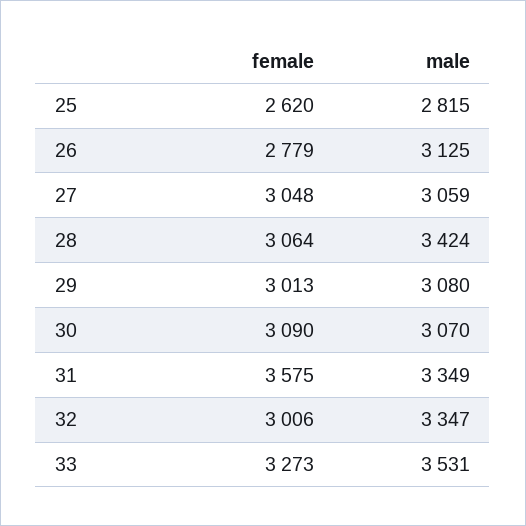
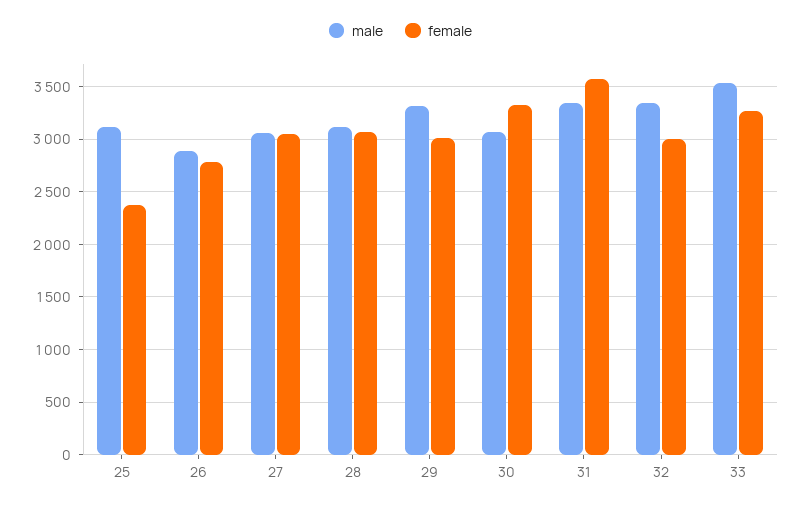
female, 25: 2620 -> 2400
male, 25: 2815 -> 3100
male, 26: 3125 -> 2900
male, 28: 3424 -> 3100
male, 29: 3080 -> 3300
female, 30: 3090 -> 3300

